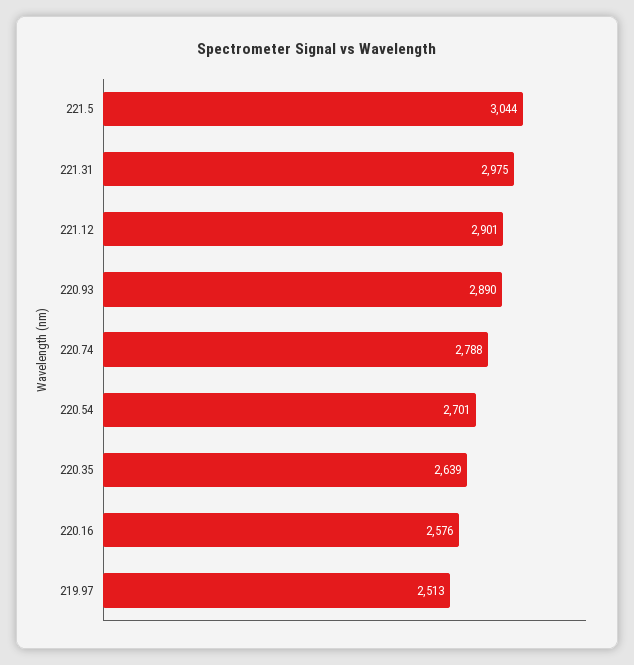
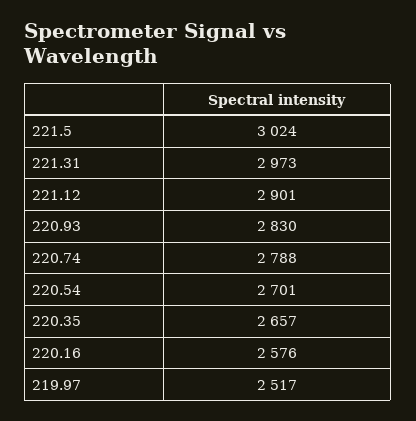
221.5: 3044 -> 3024
221.31: 2975 -> 2973
220.93: 2890 -> 2830
220.35: 2639 -> 2657
219.97: 2513 -> 2517

